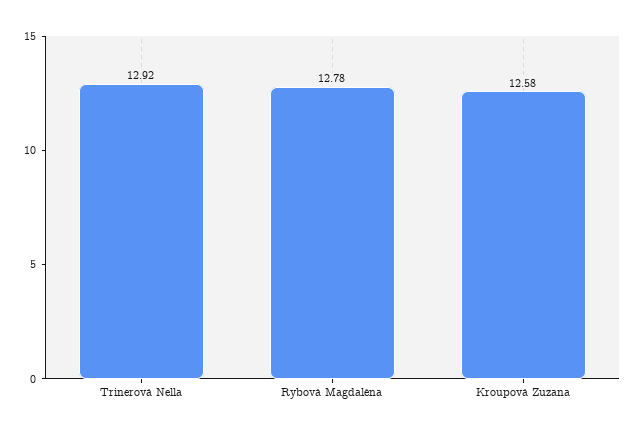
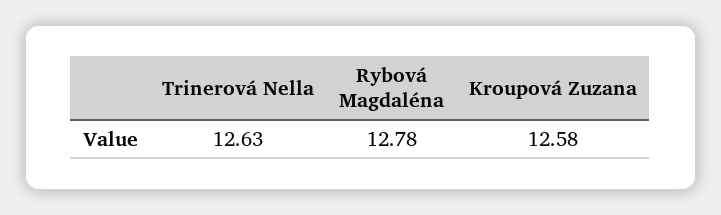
Trinerová Nella: 12.92 -> 12.63

